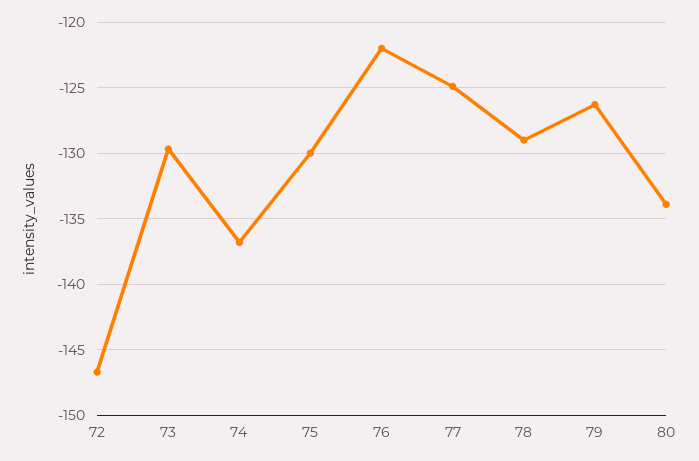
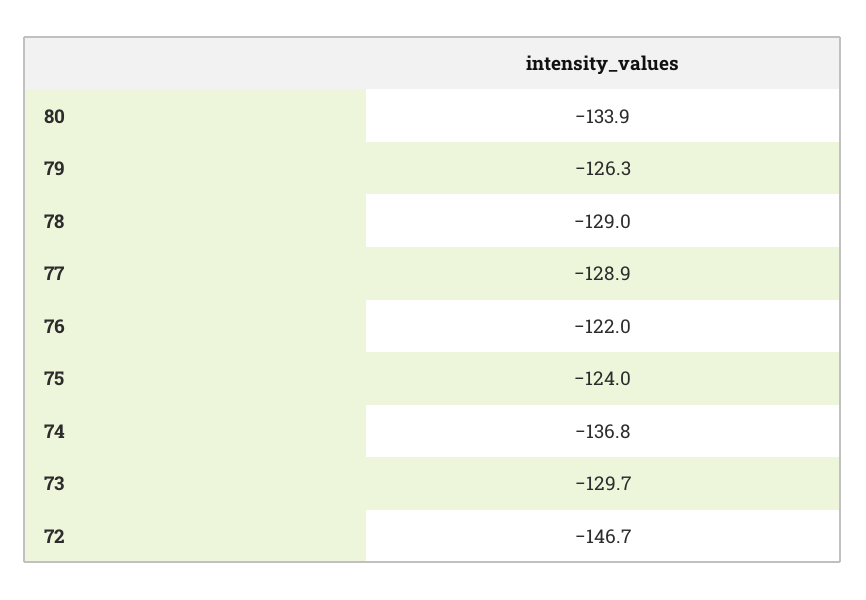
75: -130 -> -124
77: -125 -> -128.9

